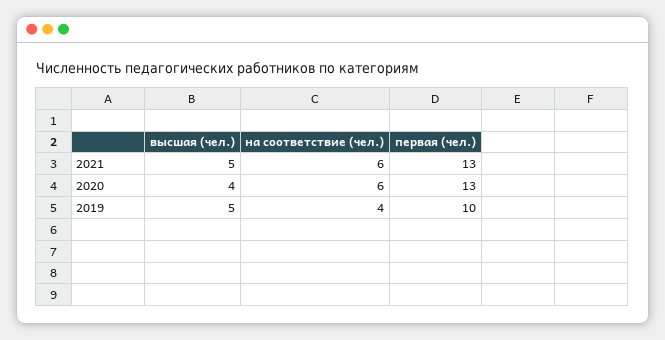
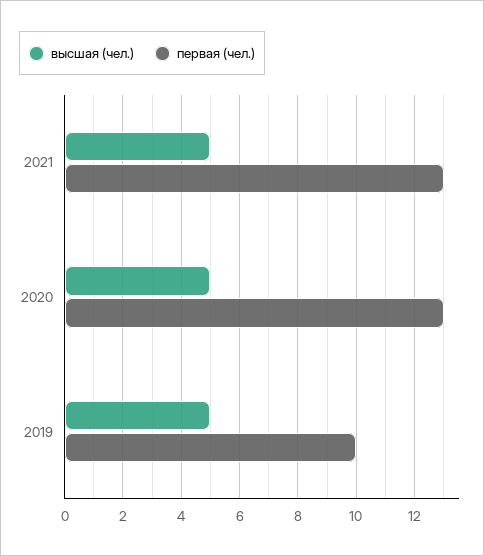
на соответствие (чел.), 2021: 6 -> none
высшая (чел.), 2020: 4 -> 5
на соответствие (чел.), 2020: 6 -> none
на соответствие (чел.), 2019: 4 -> none

